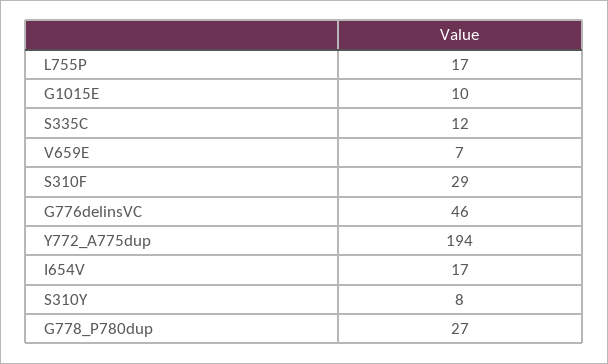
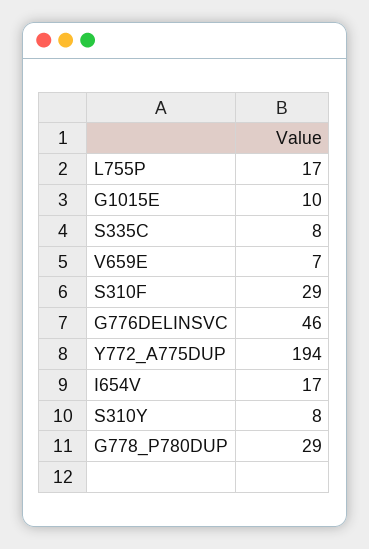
S335C: 12 -> 8
G778_P780dup: 27 -> 29

